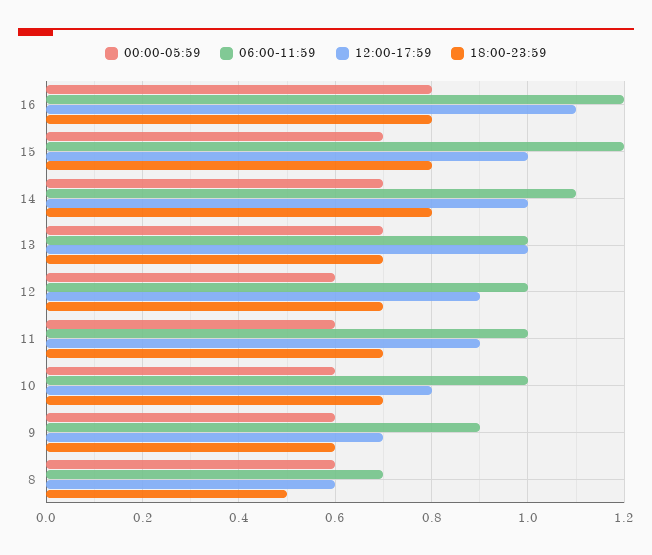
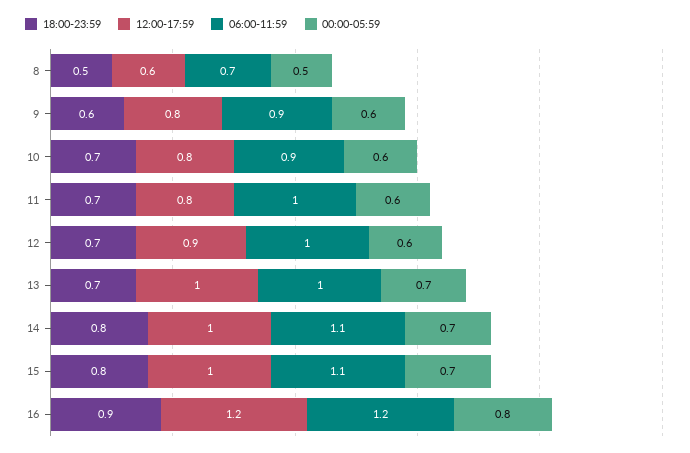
12:00-17:59, 16: 1.1 -> 1.2
18:00-23:59, 16: 0.8 -> 0.9
06:00-11:59, 15: 1.2 -> 1.1
12:00-17:59, 11: 0.9 -> 0.8
06:00-11:59, 10: 1 -> 0.9
12:00-17:59, 9: 0.7 -> 0.8
00:00-05:59, 8: 0.6 -> 0.5

